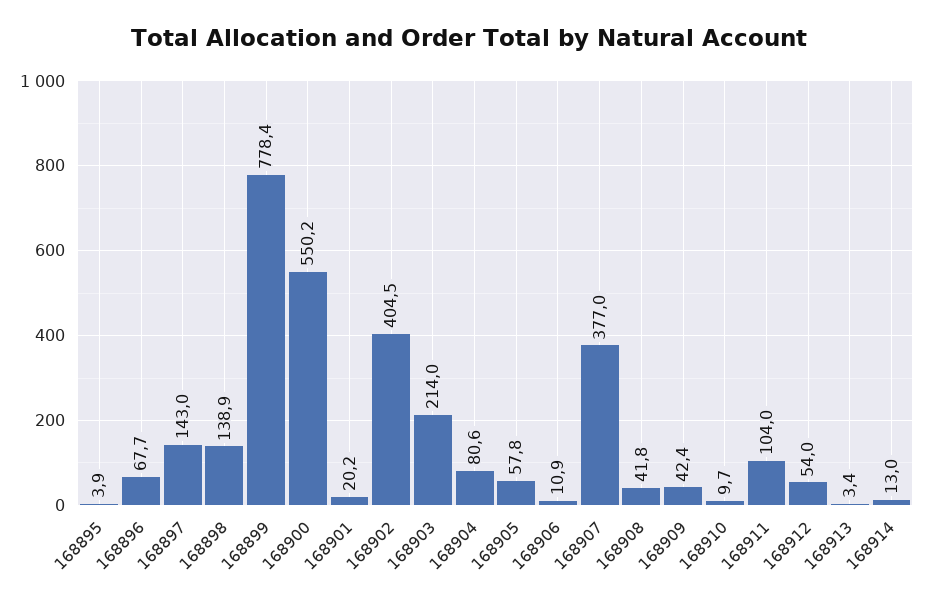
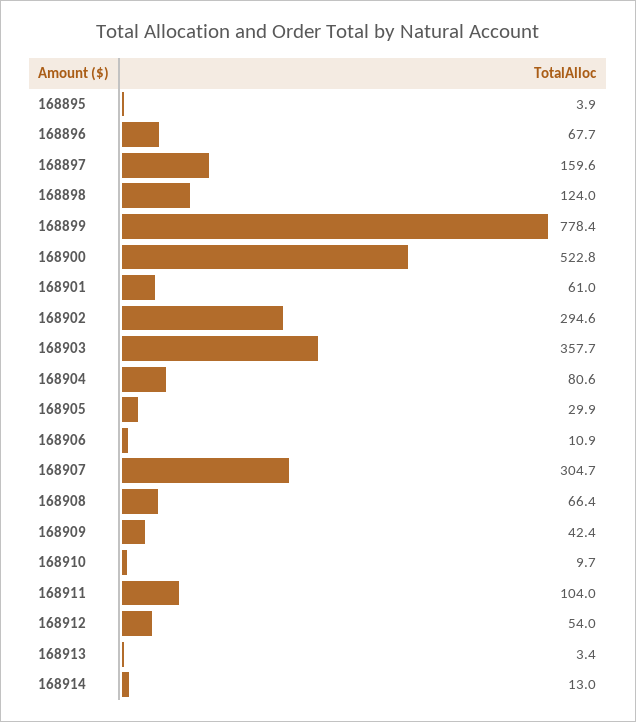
168897: 143 -> 159.6
168898: 138.9 -> 124
168900: 550.2 -> 522.8
168901: 20.2 -> 61
168902: 404.5 -> 294.6
168903: 214 -> 357.7
168905: 57.8 -> 29.9
168907: 377 -> 304.7
168908: 41.8 -> 66.4

